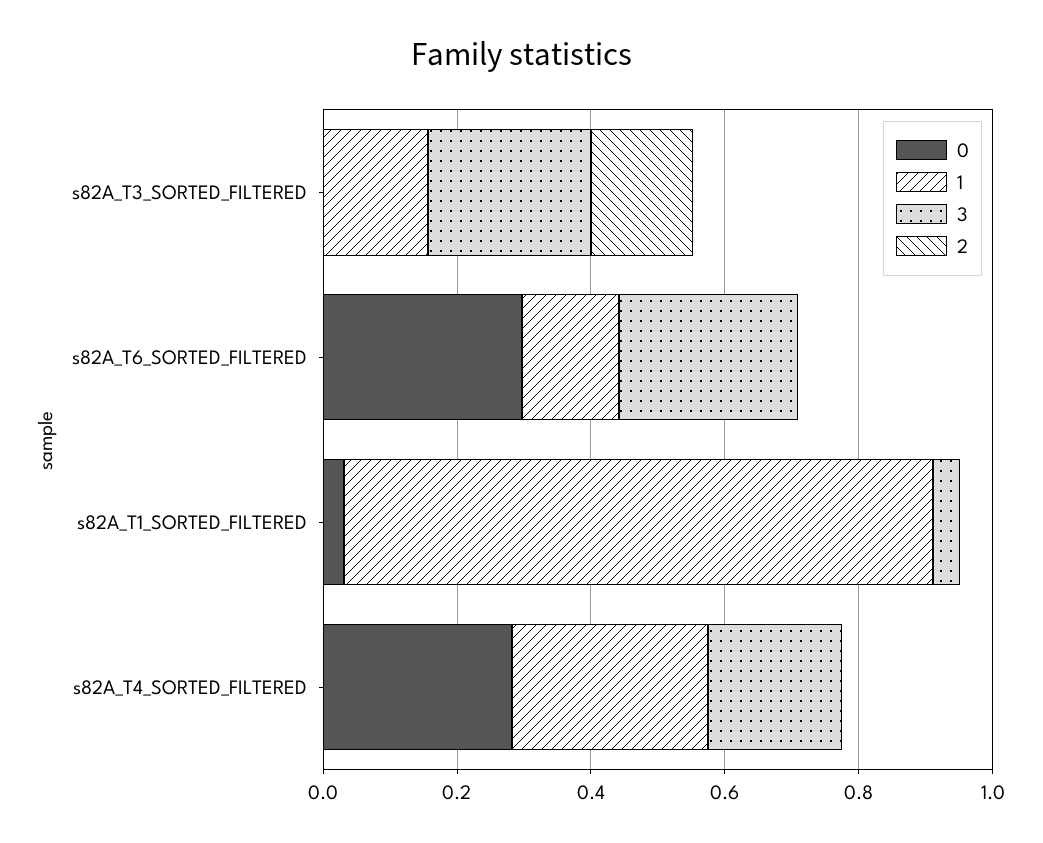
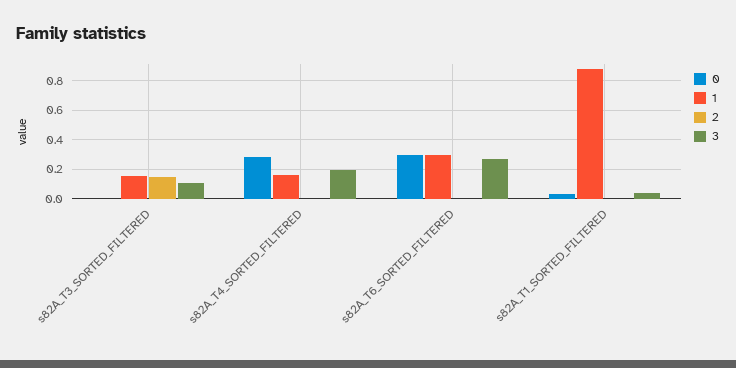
3, s82A_T3_SORTED_FILTERED: 0.25 -> 0.1
1, s82A_T6_SORTED_FILTERED: 0.15 -> 0.3
1, s82A_T4_SORTED_FILTERED: 0.3 -> 0.15

